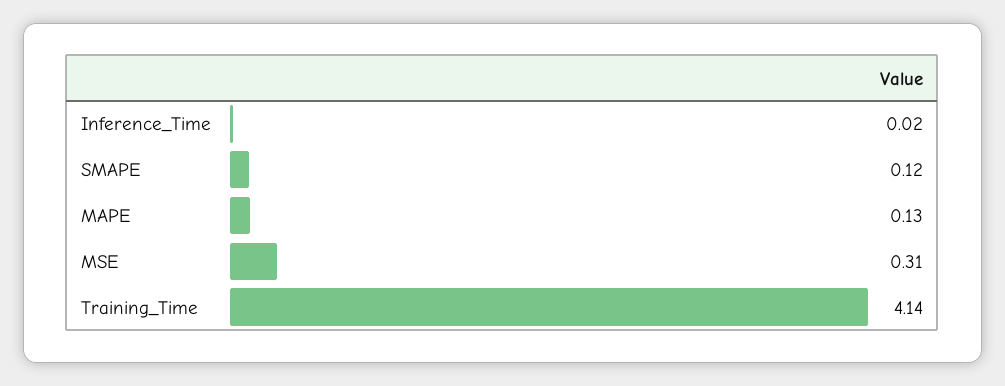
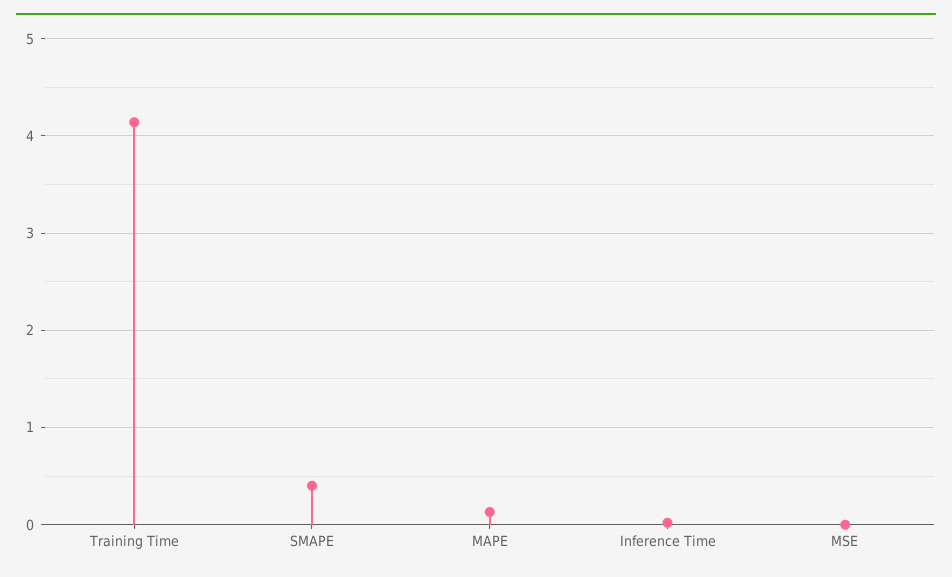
SMAPE: 0.12 -> 0.4
MSE: 0.31 -> 0

